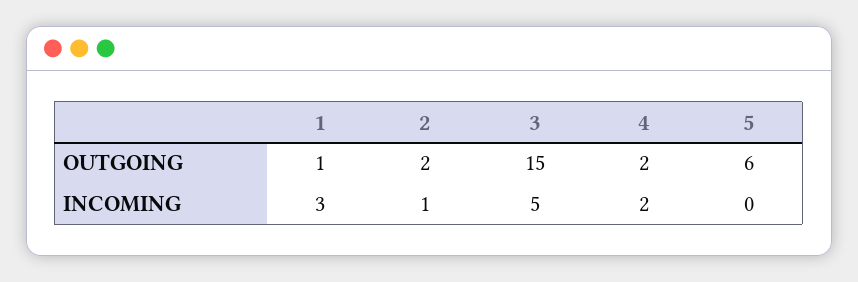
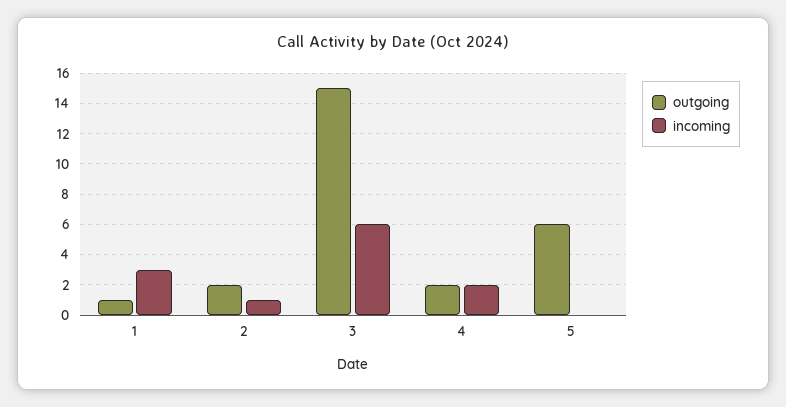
INCOMING, 3: 5 -> 6

